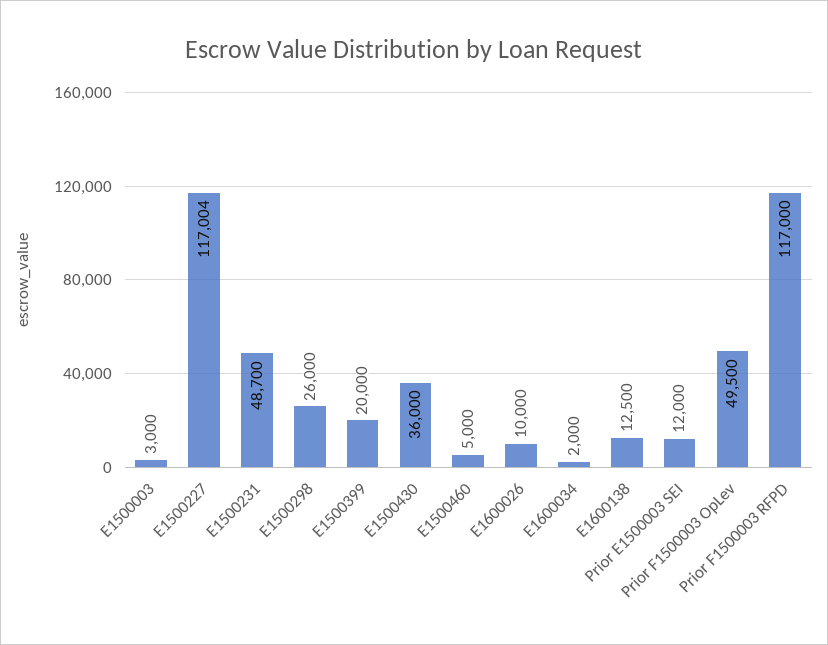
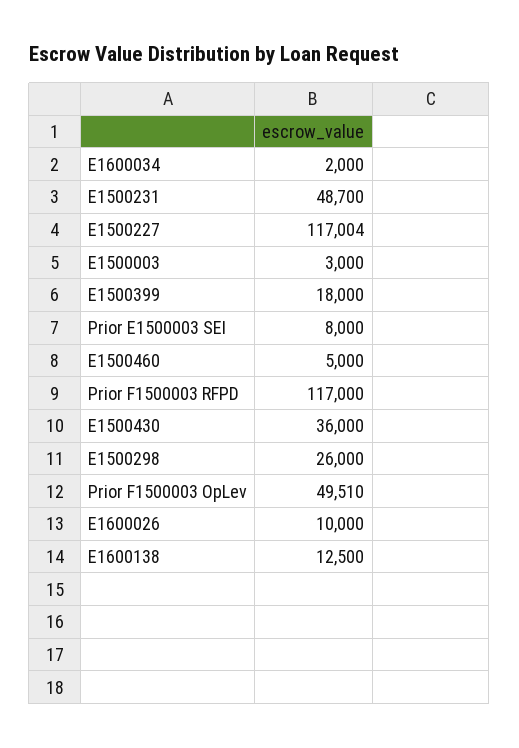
E1500399: 20000 -> 18000
Prior E1500003 SEI: 12000 -> 8000
Prior F1500003 OpLev: 49500 -> 49510

